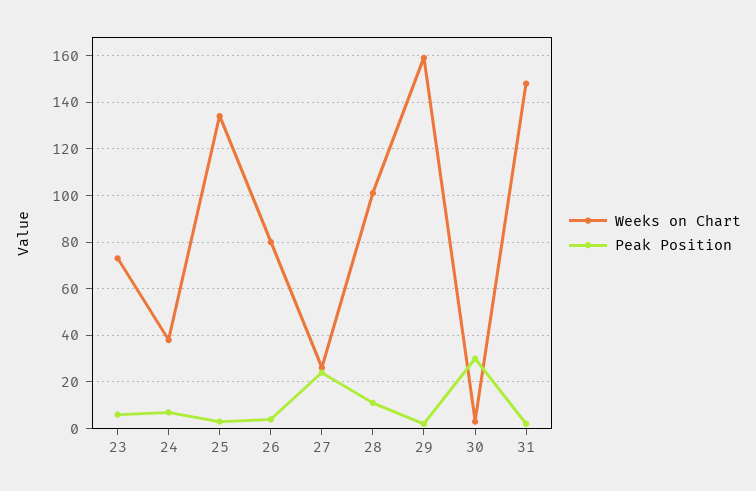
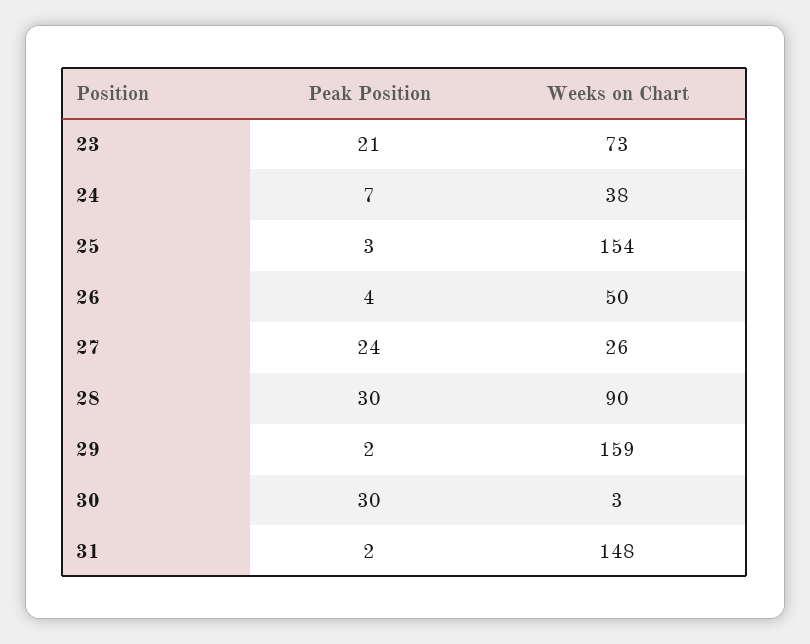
Peak Position, 23: 5 -> 21
Weeks on Chart, 25: 135 -> 154
Weeks on Chart, 26: 80 -> 50
Weeks on Chart, 28: 100 -> 90
Peak Position, 28: 10 -> 30

